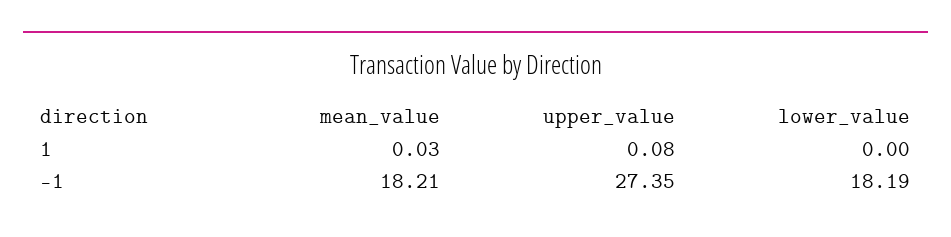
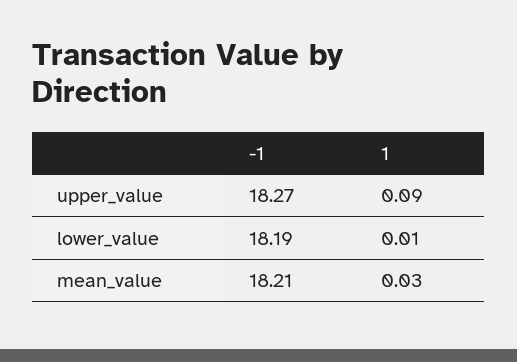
upper_value, 1: 0.08 -> 0.09
lower_value, 1: 0 -> 0.01
upper_value, -1: 27.35 -> 18.27

